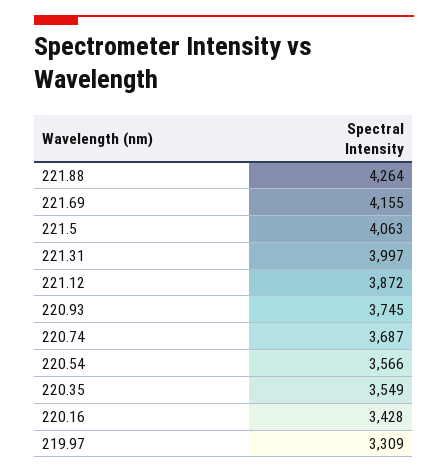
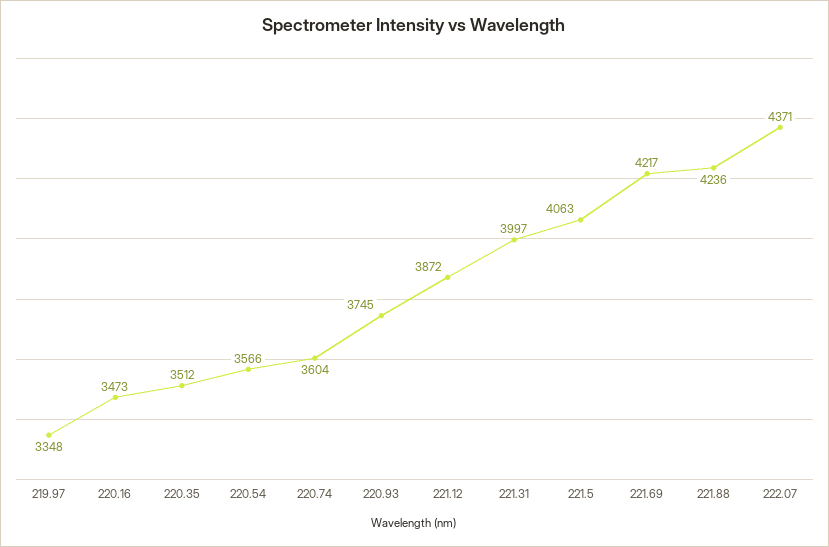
221.88: 4264 -> 4236
221.69: 4155 -> 4217
220.74: 3687 -> 3604
220.35: 3549 -> 3512
220.16: 3428 -> 3473
219.97: 3309 -> 3348
222.07: none -> 4371

